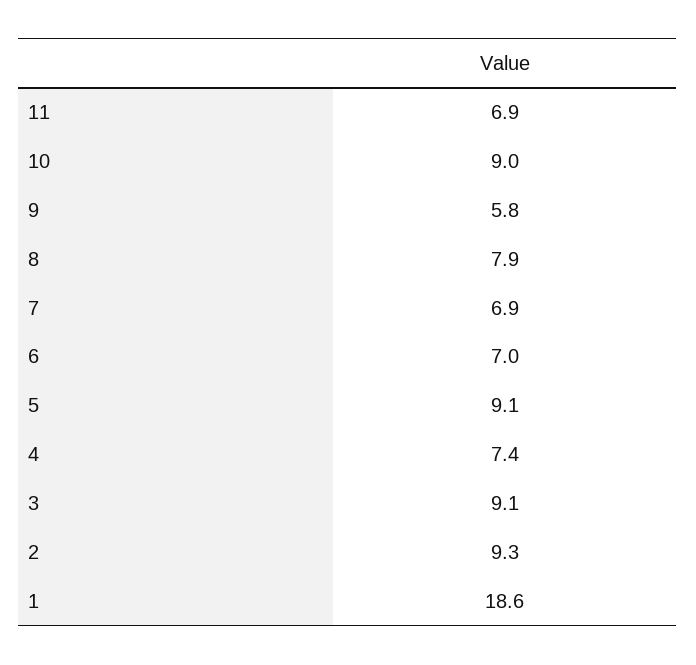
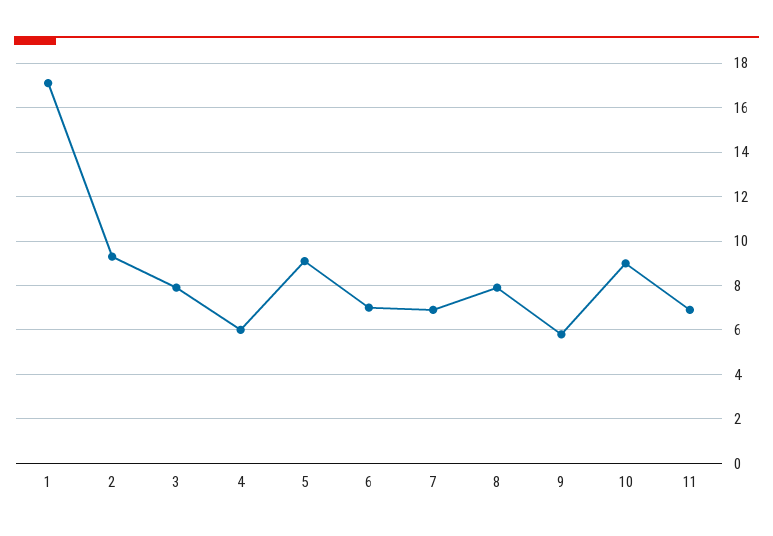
4: 7.4 -> 6
3: 9.1 -> 8
1: 18.6 -> 17

